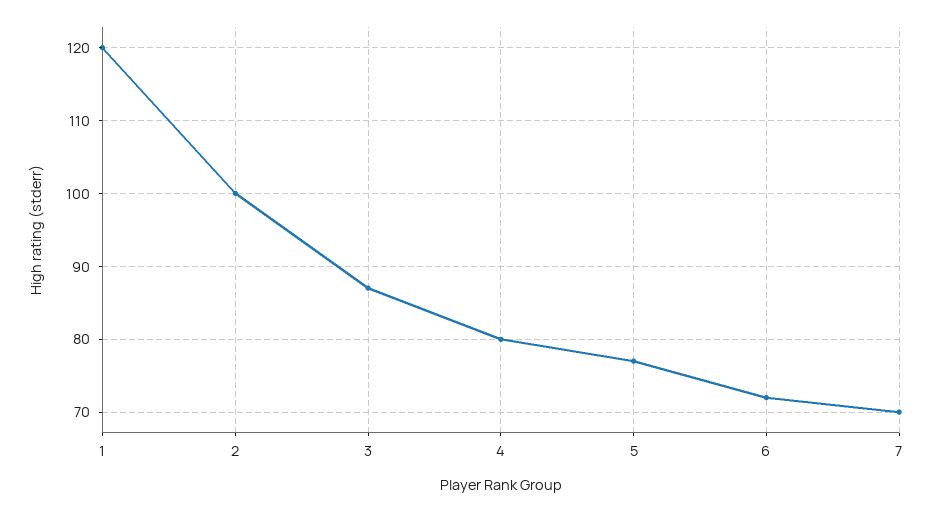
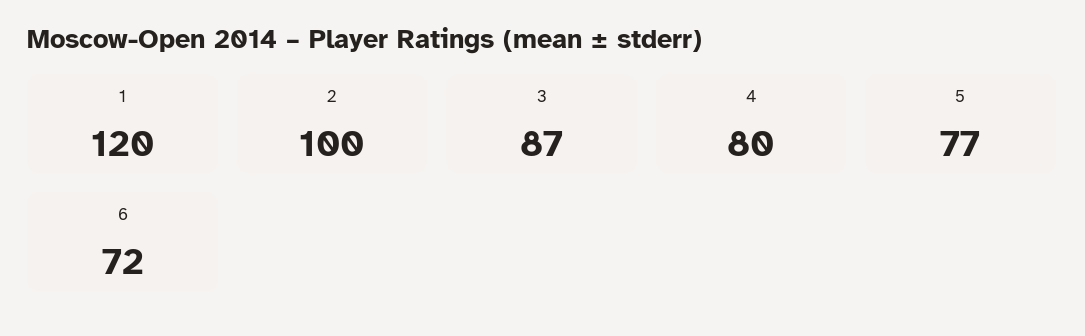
7: 70 -> none

